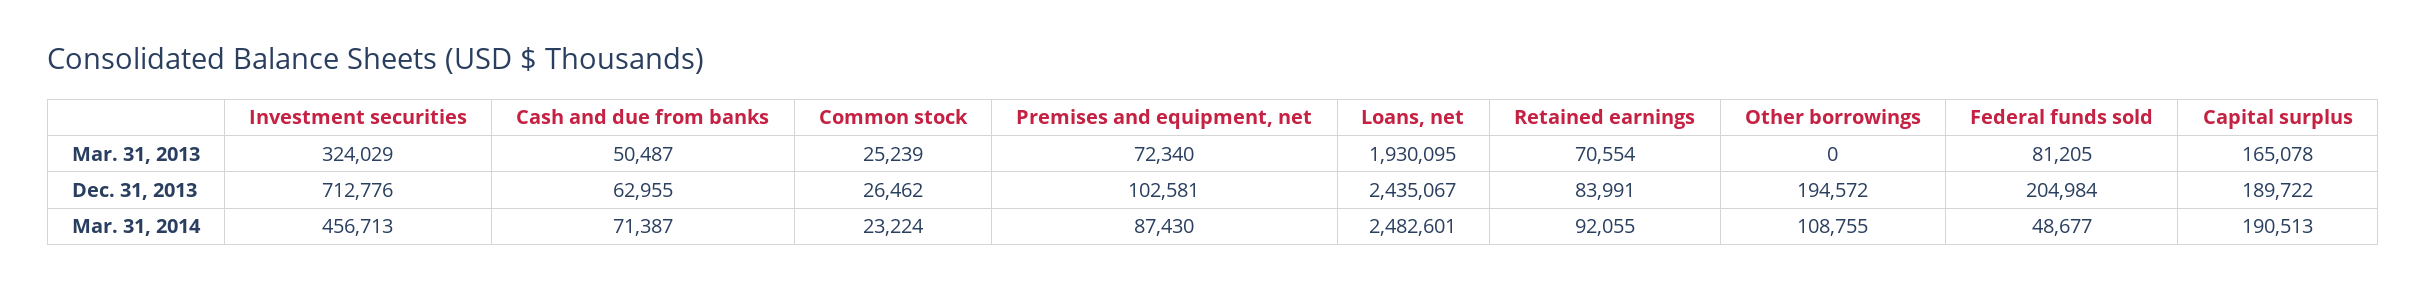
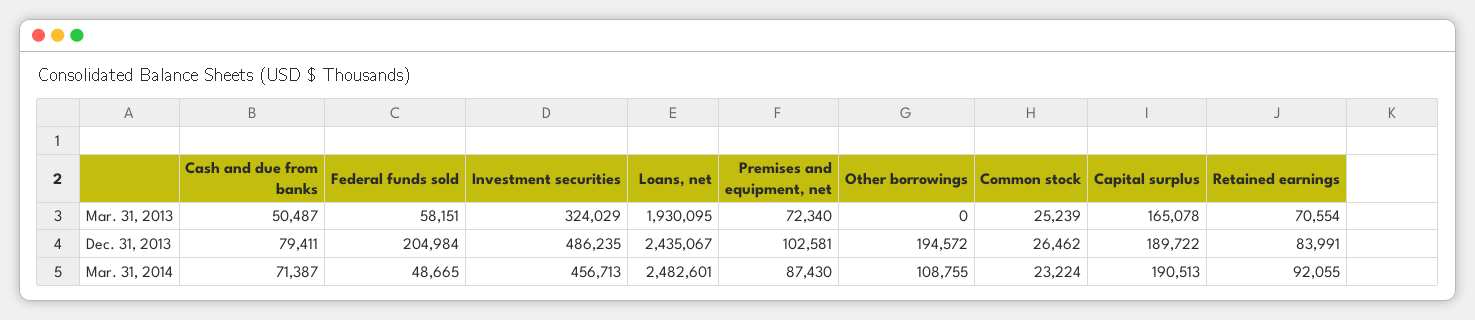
Federal funds sold, Mar. 31, 2013: 81205 -> 58151
Investment securities, Dec. 31, 2013: 712776 -> 486235
Cash and due from banks, Dec. 31, 2013: 62955 -> 79411
Federal funds sold, Mar. 31, 2014: 48677 -> 48665

